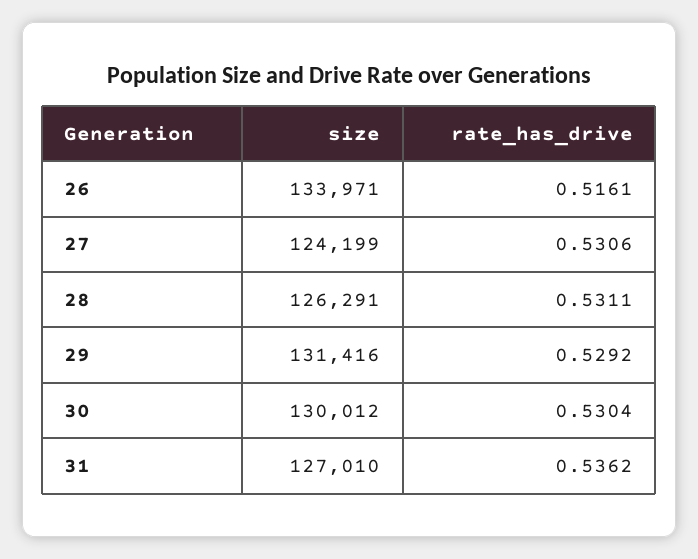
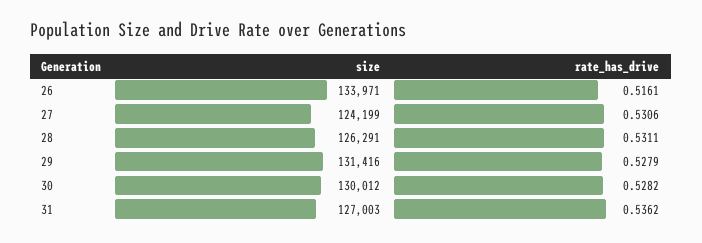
rate_has_drive, 29: 0.5292 -> 0.5279
rate_has_drive, 30: 0.5304 -> 0.5282
size, 31: 127010 -> 127003

